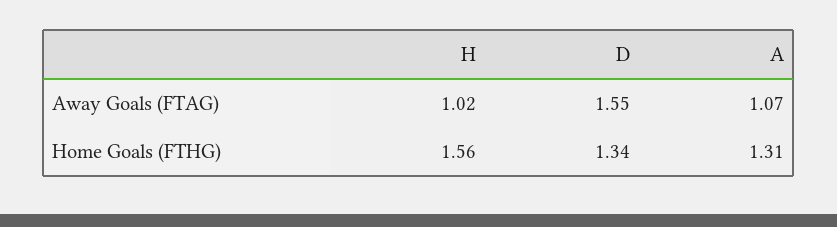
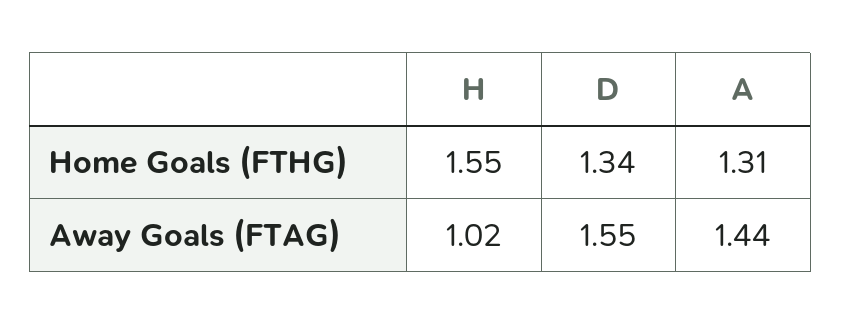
A, Away Goals (FTAG): 1.07 -> 1.44
H, Home Goals (FTHG): 1.56 -> 1.55

